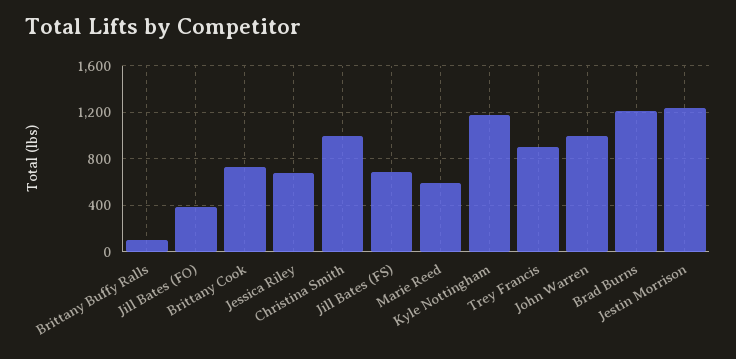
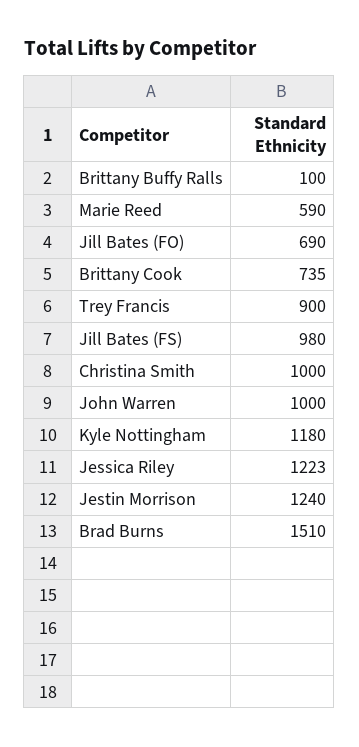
Jill Bates (FO): 400 -> 690
Jessica Riley: 700 -> 1223
Jill Bates (FS): 700 -> 980
Brad Burns: 1200 -> 1510

